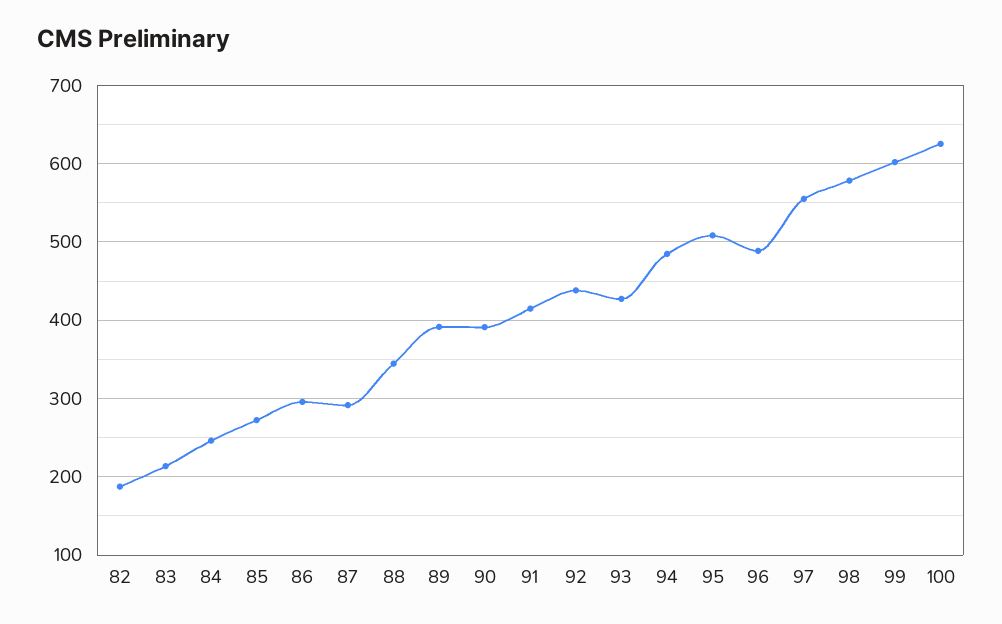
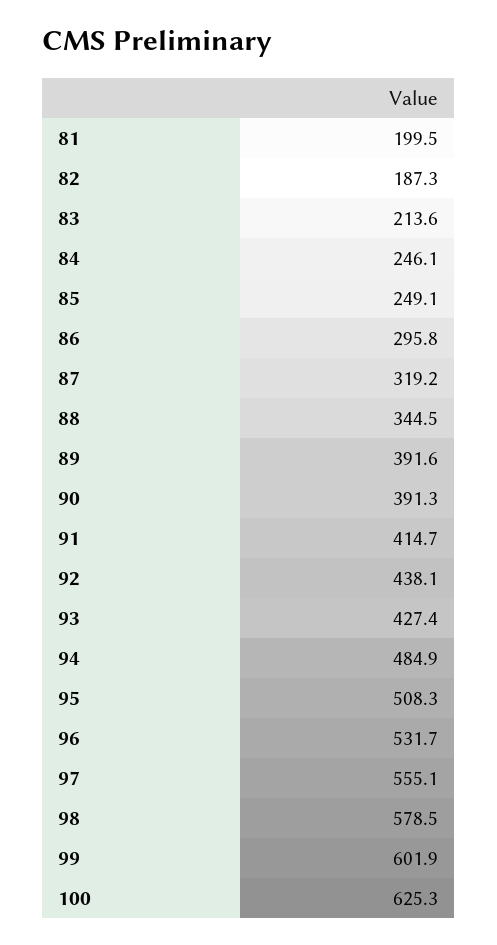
85: 270 -> 249.1
87: 290 -> 319.2
96: 490 -> 531.7
81: none -> 199.5

